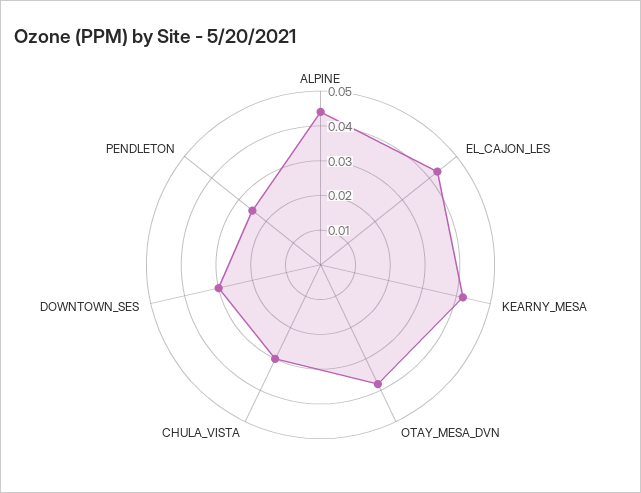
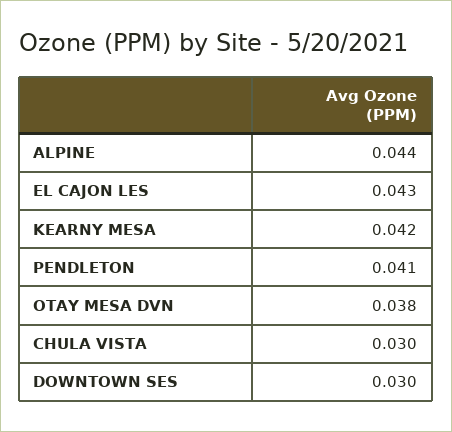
PENDLETON: 0.025 -> 0.041

